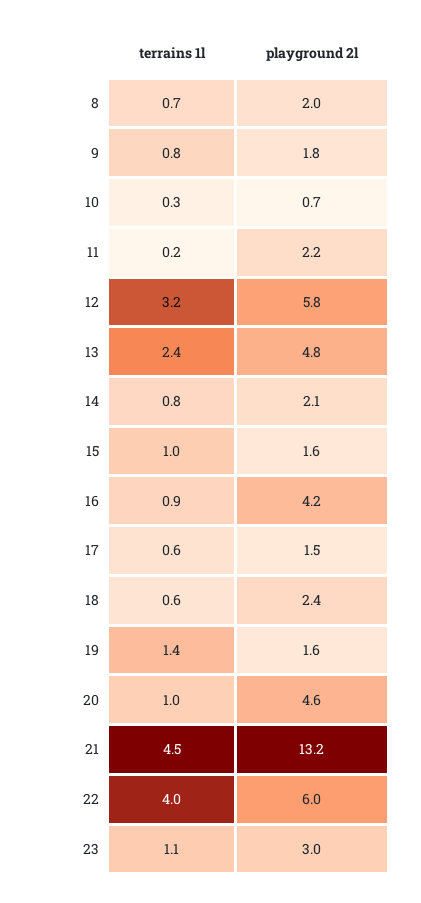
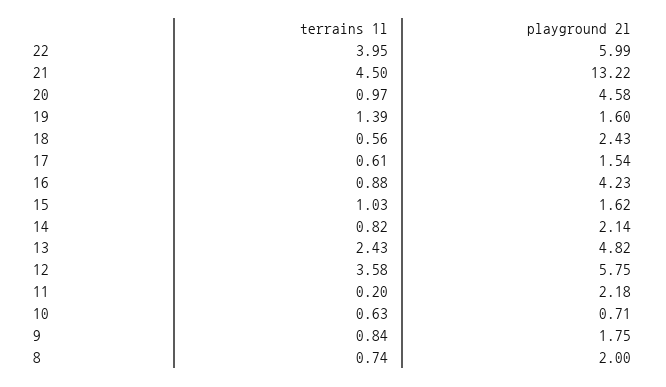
terrains 1l, 10: 0.3 -> 0.63
terrains 1l, 12: 3.2 -> 3.58
terrains 1l, 23: 1.1 -> none
playground 2l, 23: 3 -> none

